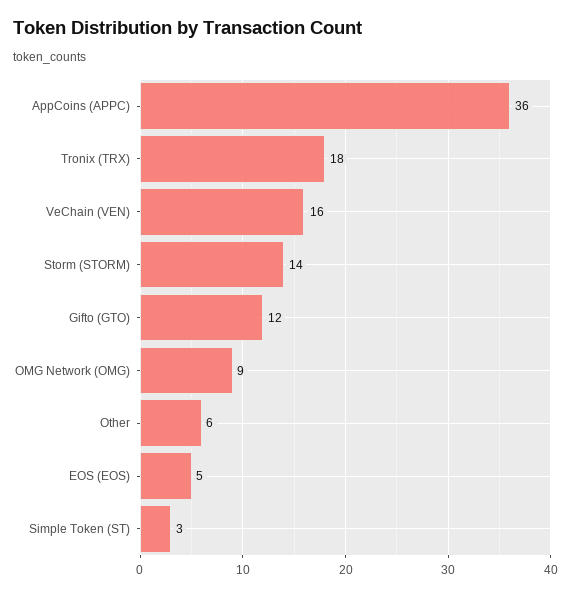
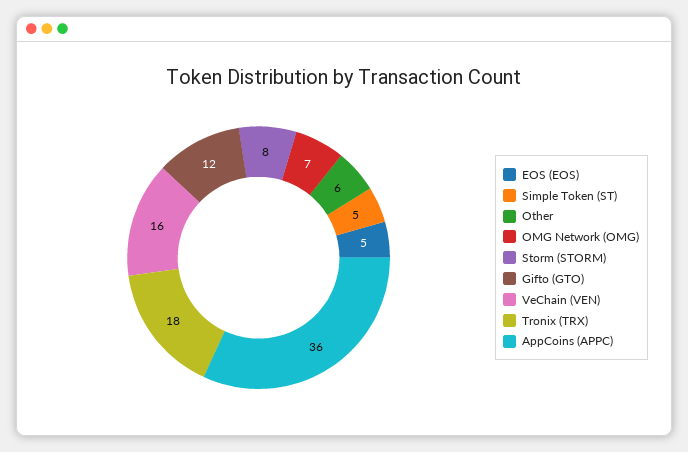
Storm (STORM): 14 -> 8
OMG Network (OMG): 9 -> 7
Simple Token (ST): 3 -> 5

